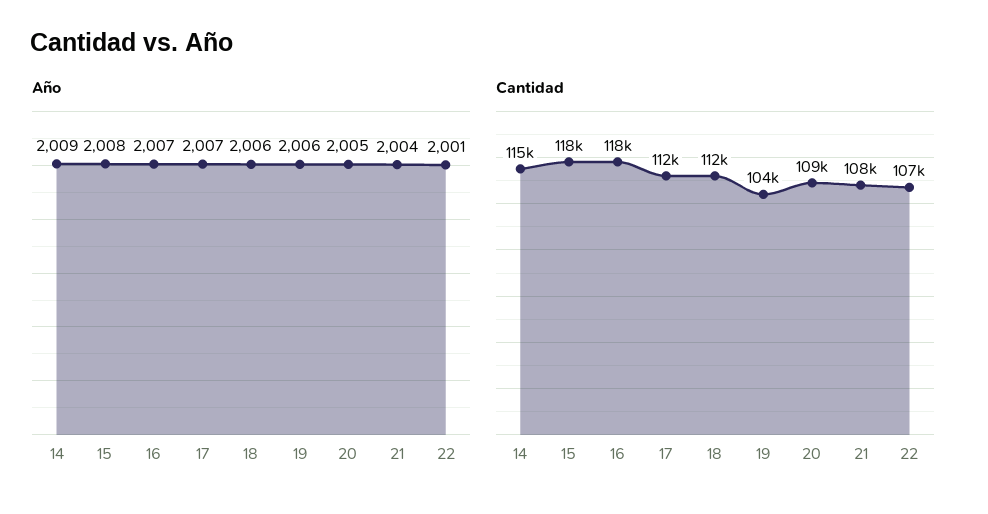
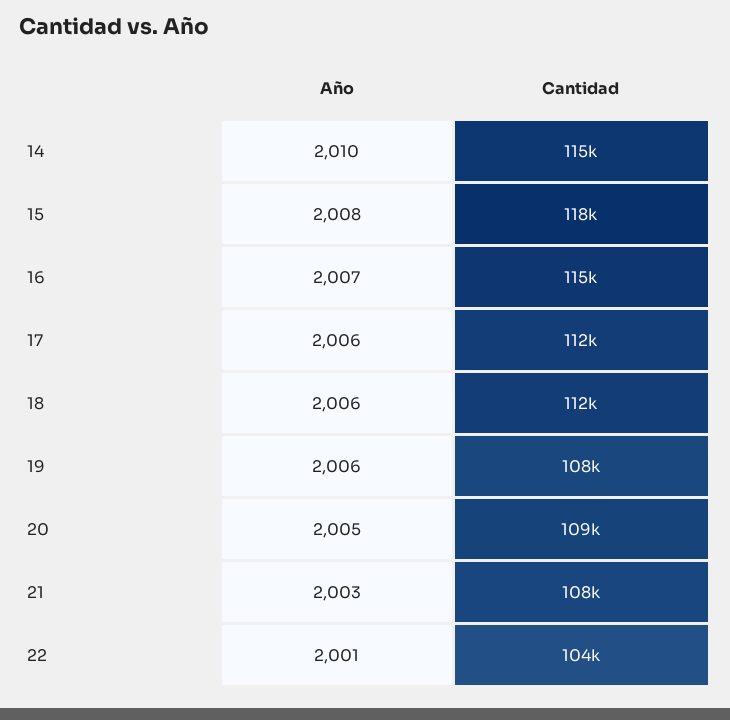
Año, 14: 2009 -> 2010
Año, 17: 2007 -> 2006
Año, 21: 2004 -> 2003
Cantidad, 16: 118000 -> 115000
Cantidad, 19: 104000 -> 108000
Cantidad, 22: 107000 -> 104000

